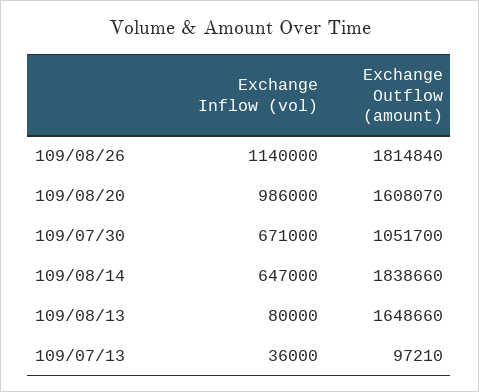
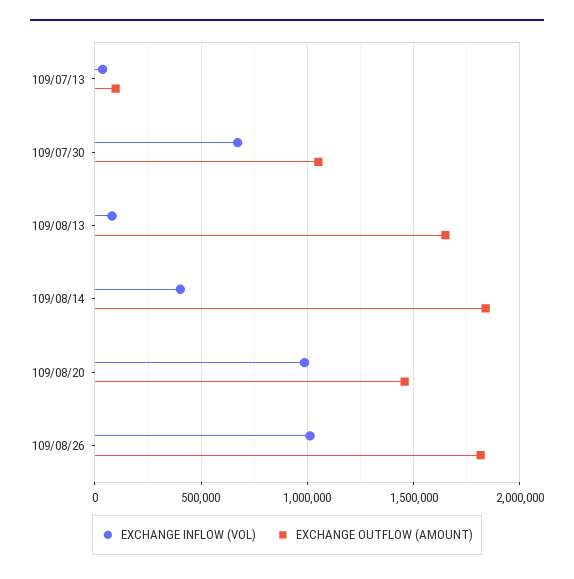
Exchange Inflow (vol), 109/08/26: 1140000 -> 1000000
Exchange Outflow (amount), 109/08/20: 1608070 -> 1450000
Exchange Inflow (vol), 109/08/14: 647000 -> 400000

